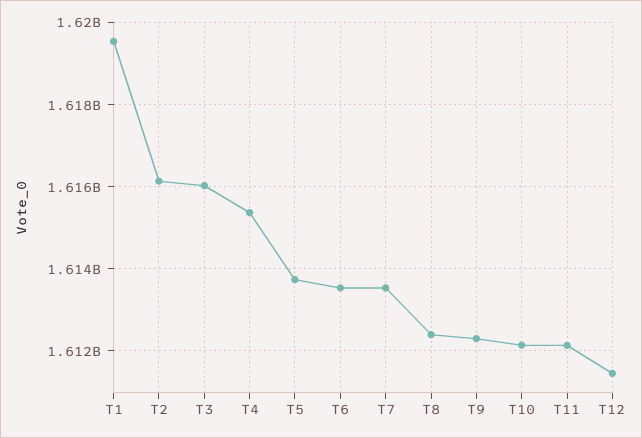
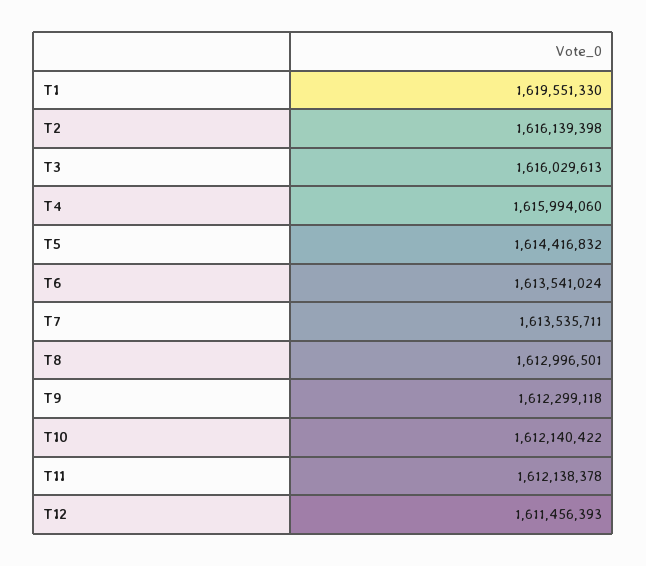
T4: 1615400000 -> 1615994060
T5: 1613800000 -> 1614416832
T8: 1612400000 -> 1612996501

